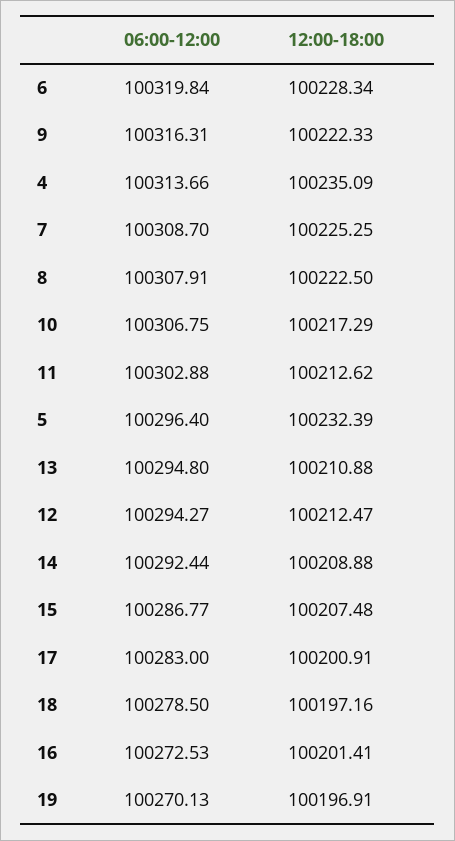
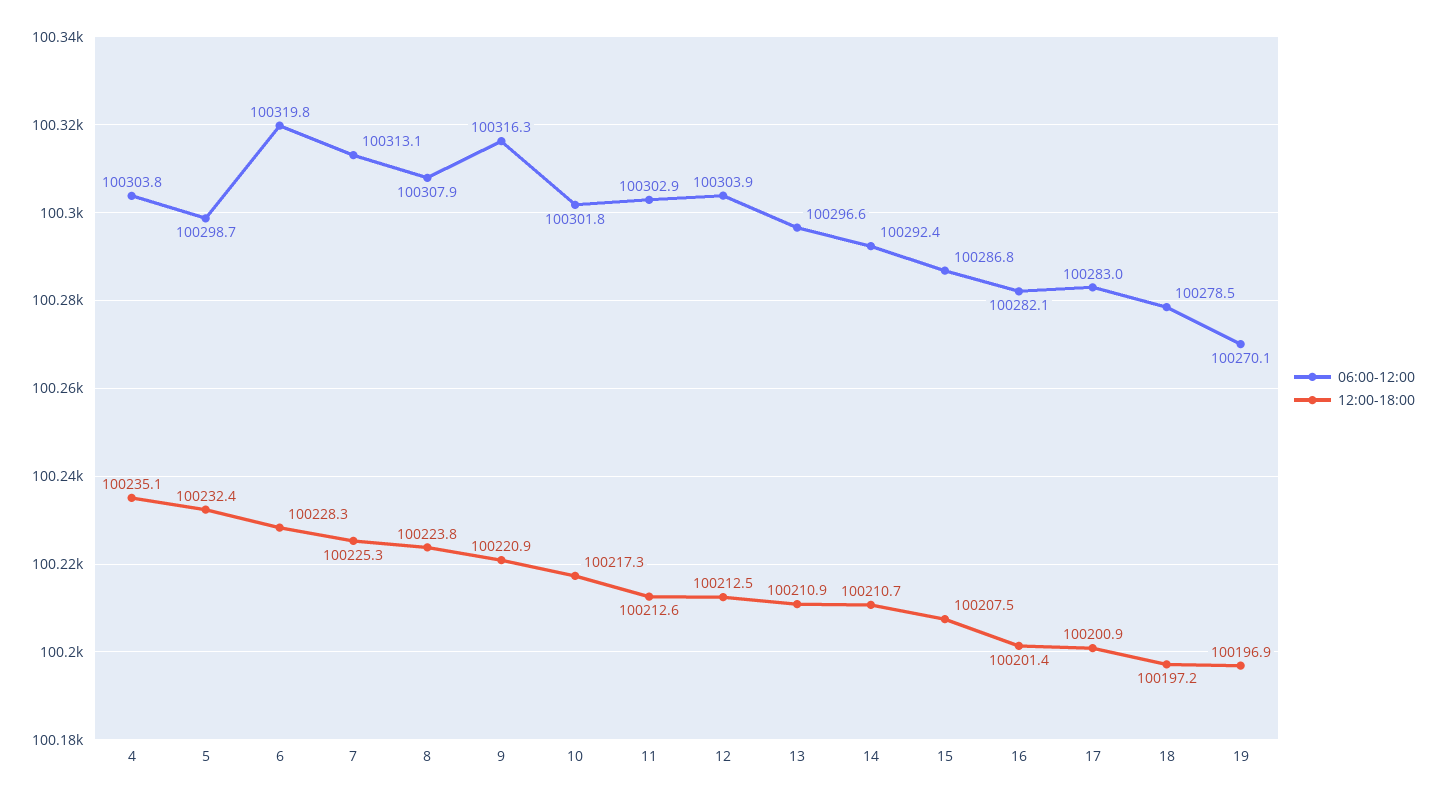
12:00-18:00, 9: 100222.33 -> 100220.9
06:00-12:00, 4: 100313.66 -> 100303.8
06:00-12:00, 7: 100308.7 -> 100313.1
12:00-18:00, 8: 100222.5 -> 100223.8
06:00-12:00, 10: 100306.75 -> 100301.8
06:00-12:00, 5: 100296.4 -> 100298.7
06:00-12:00, 13: 100294.8 -> 100296.6
06:00-12:00, 12: 100294.27 -> 100303.9
12:00-18:00, 14: 100208.88 -> 100210.7
06:00-12:00, 16: 100272.53 -> 100282.1

